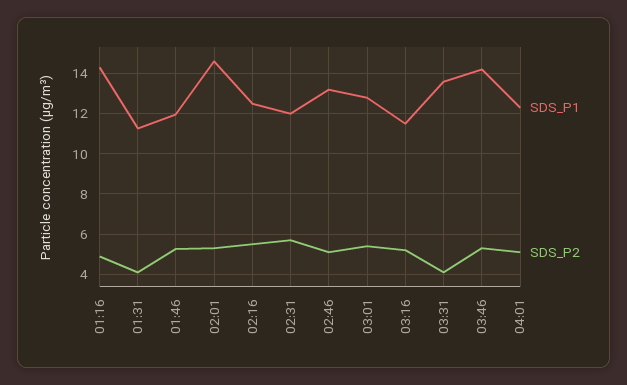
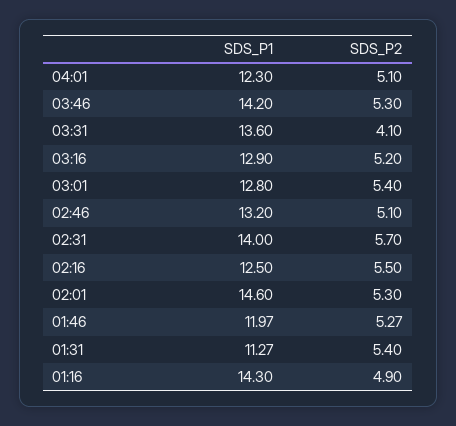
SDS_P2, 01:31: 4 -> 5.4
SDS_P1, 02:31: 12 -> 14
SDS_P1, 03:16: 11.5 -> 12.9

